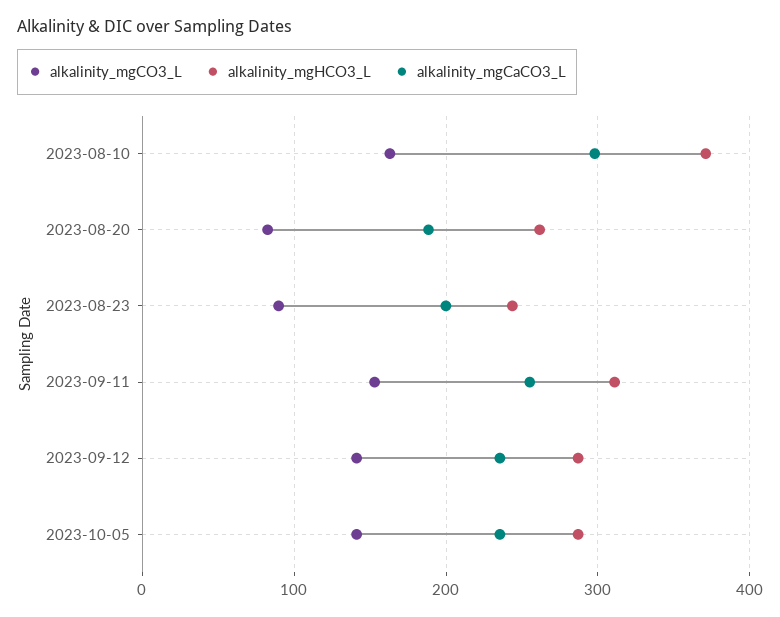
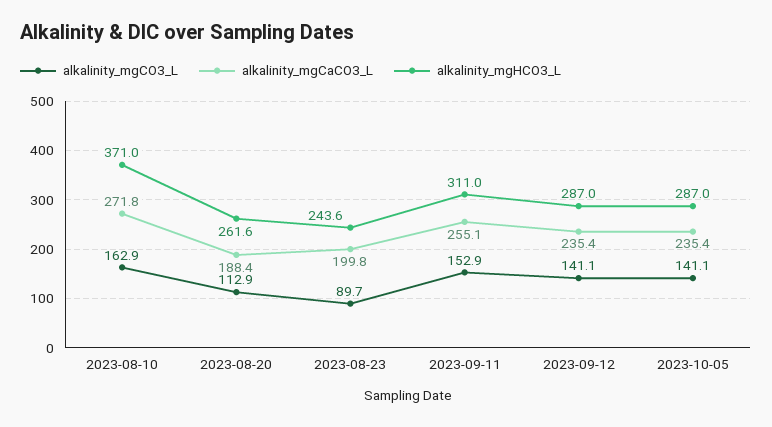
alkalinity_mgCaCO3_L, 2023-08-10: 300 -> 271.8
alkalinity_mgCO3_L, 2023-08-20: 80 -> 112.9

